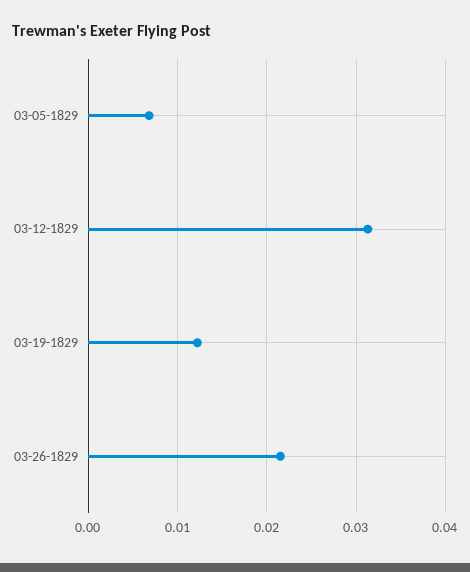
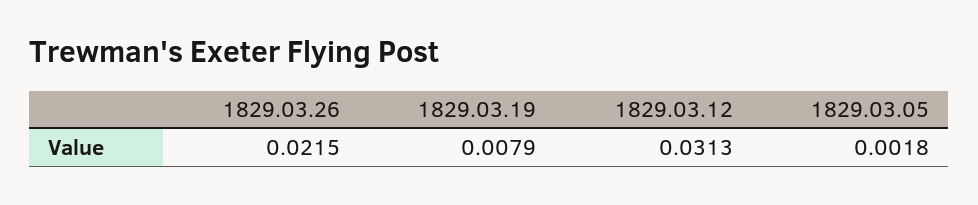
03-05-1829: 0.007 -> 0.0018
03-19-1829: 0.012 -> 0.0079

